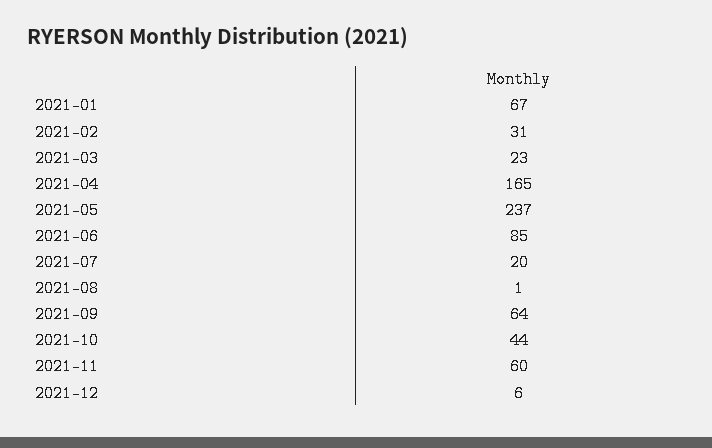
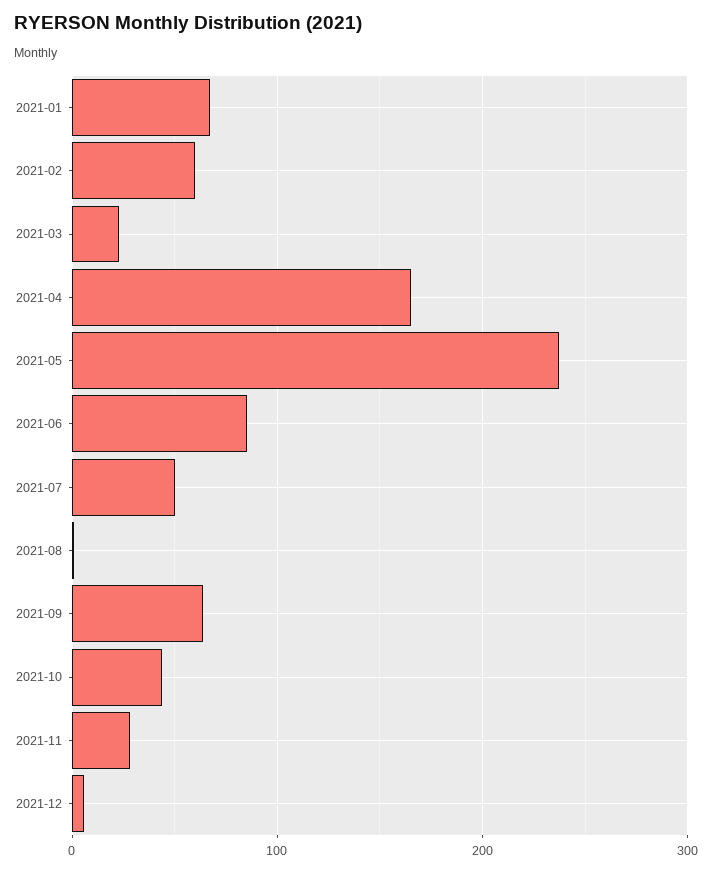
2021-02: 31 -> 60
2021-07: 20 -> 50
2021-11: 60 -> 30

